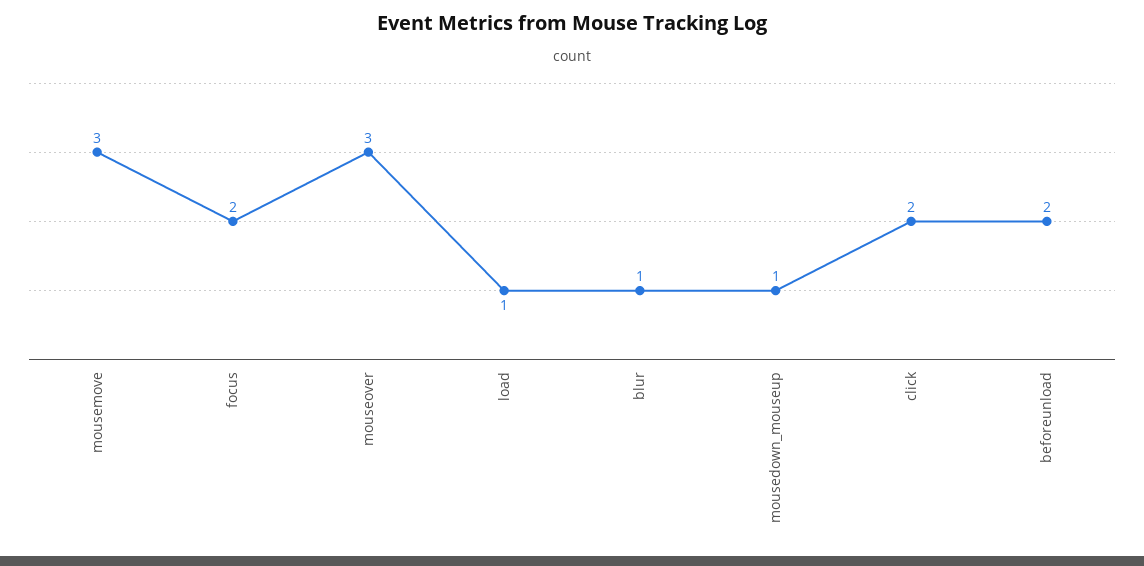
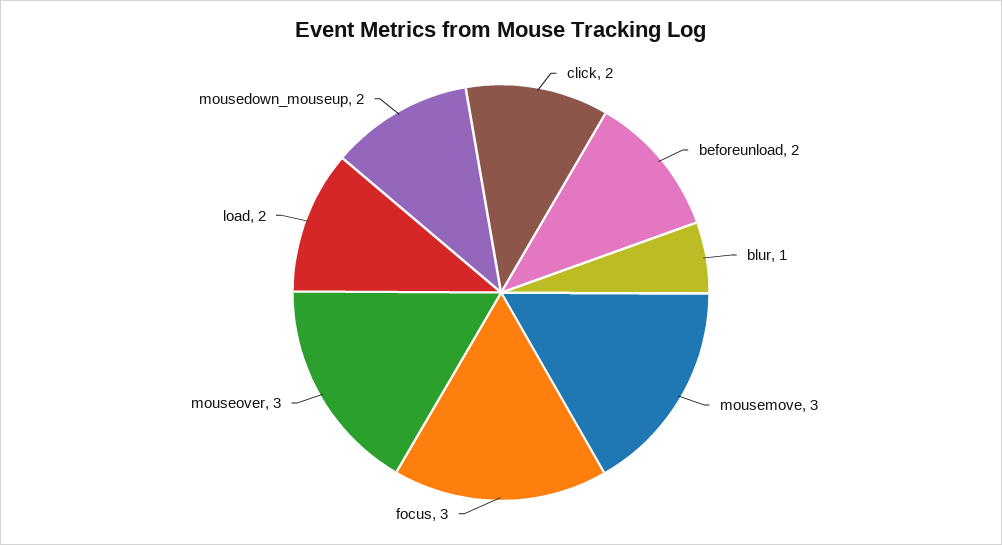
focus: 2 -> 3
load: 1 -> 2
mousedown_mouseup: 1 -> 2

